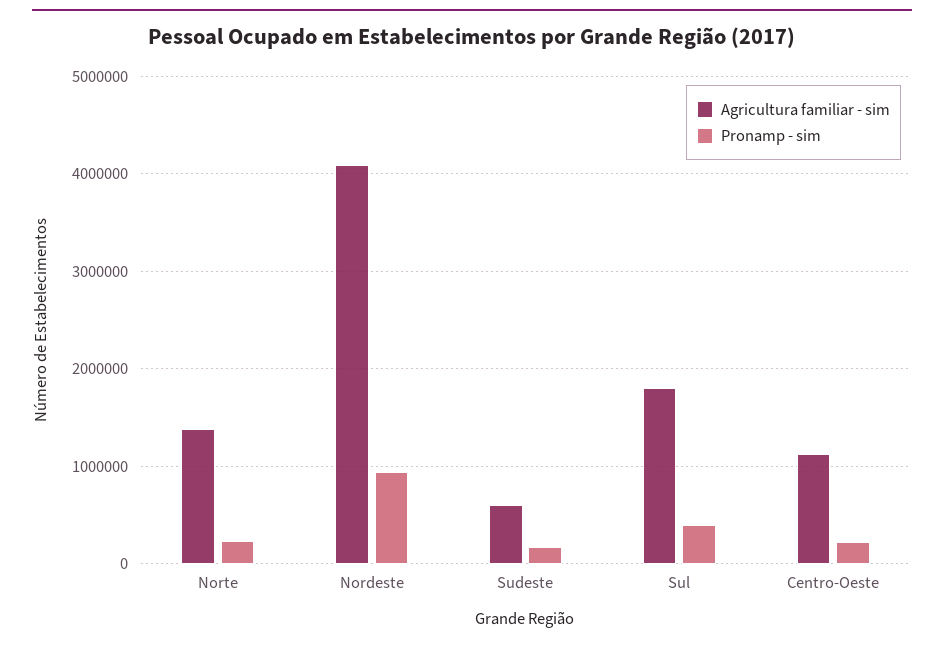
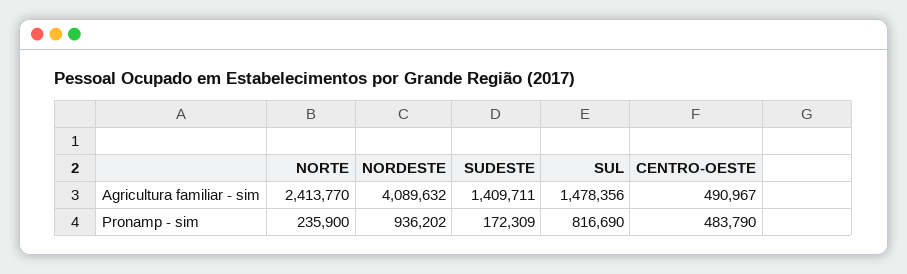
Agricultura familiar - sim, Norte: 1400000 -> 2413770
Agricultura familiar - sim, Sudeste: 600000 -> 1409711
Agricultura familiar - sim, Sul: 1800000 -> 1478356
Pronamp - sim, Sul: 400000 -> 816690
Agricultura familiar - sim, Centro-Oeste: 1100000 -> 490967
Pronamp - sim, Centro-Oeste: 200000 -> 483790

